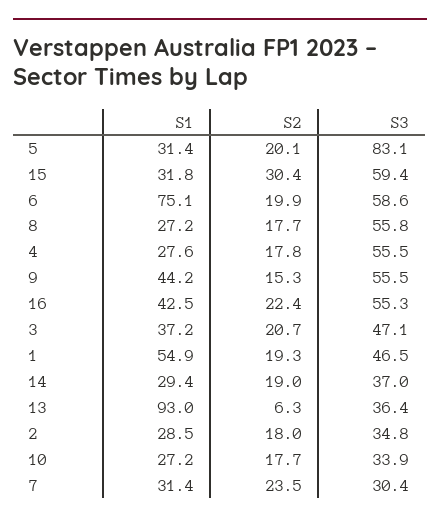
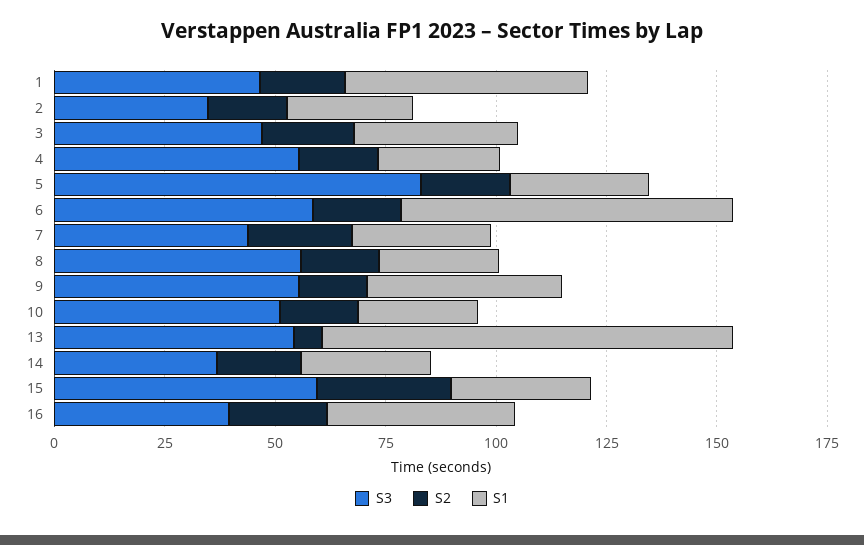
S3, 16: 55.3 -> 40
S3, 13: 36.4 -> 55
S3, 10: 33.9 -> 50
S3, 7: 30.4 -> 45

